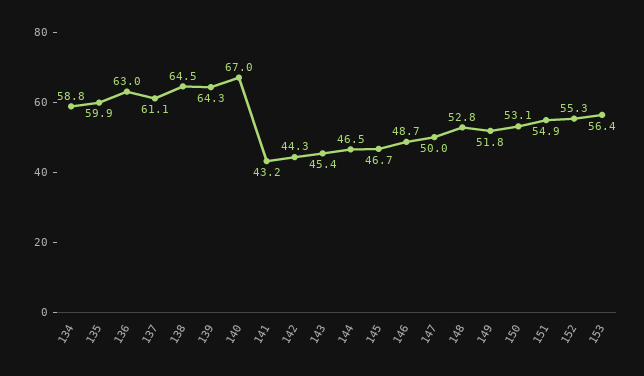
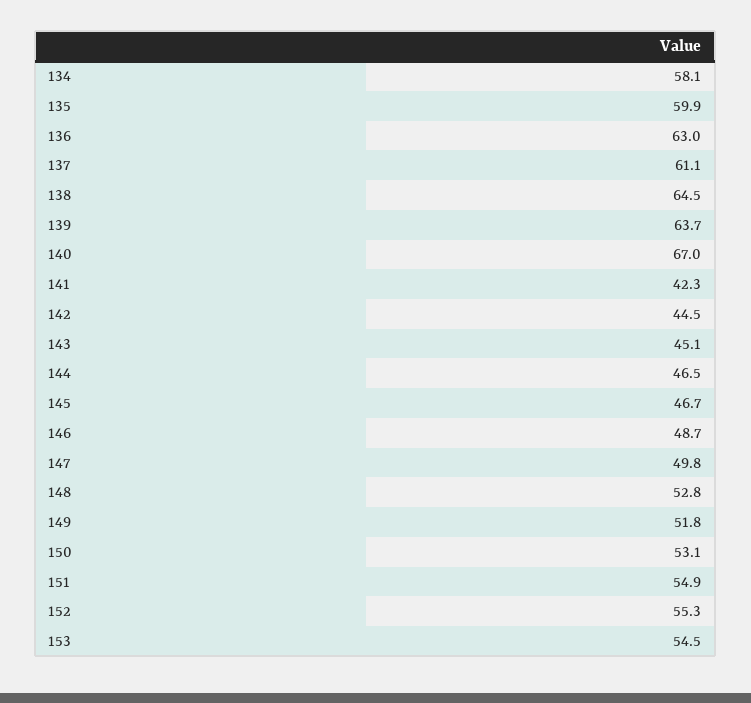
134: 58.8 -> 58.1
139: 64.3 -> 63.7
141: 43.2 -> 42.3
142: 44.3 -> 44.5
143: 45.4 -> 45.1
147: 50 -> 49.8
153: 56.4 -> 54.5

